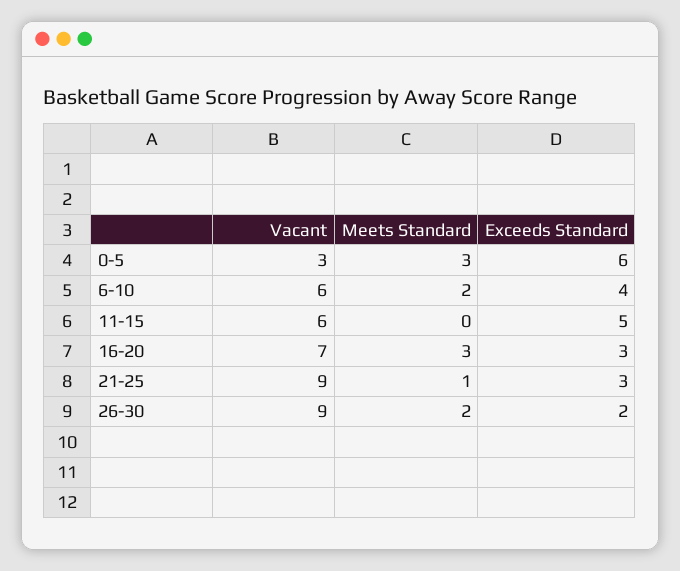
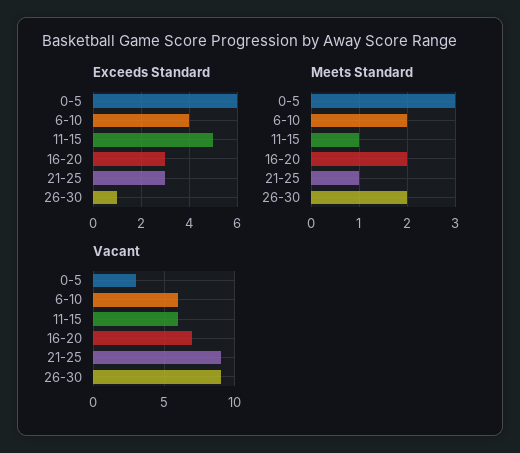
Meets Standard, 11-15: 0 -> 1
Meets Standard, 16-20: 3 -> 2
Exceeds Standard, 26-30: 2 -> 1

